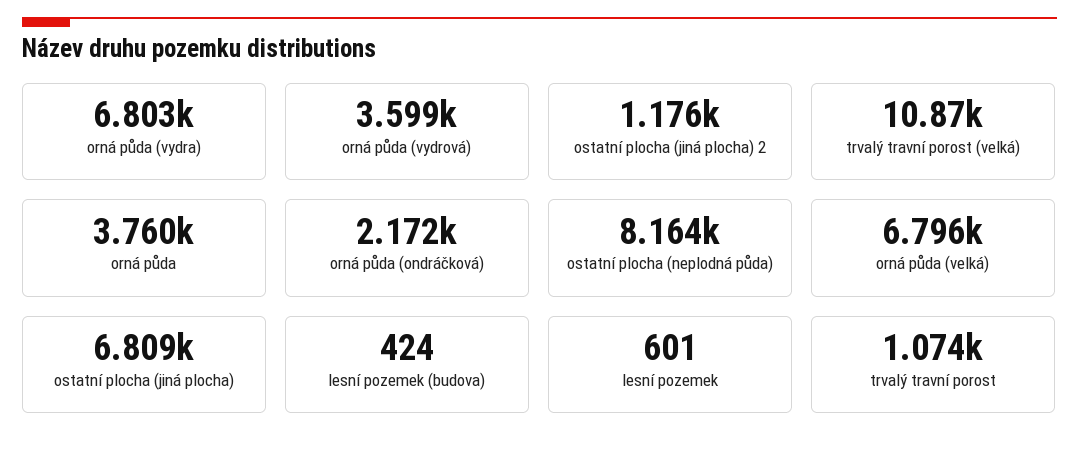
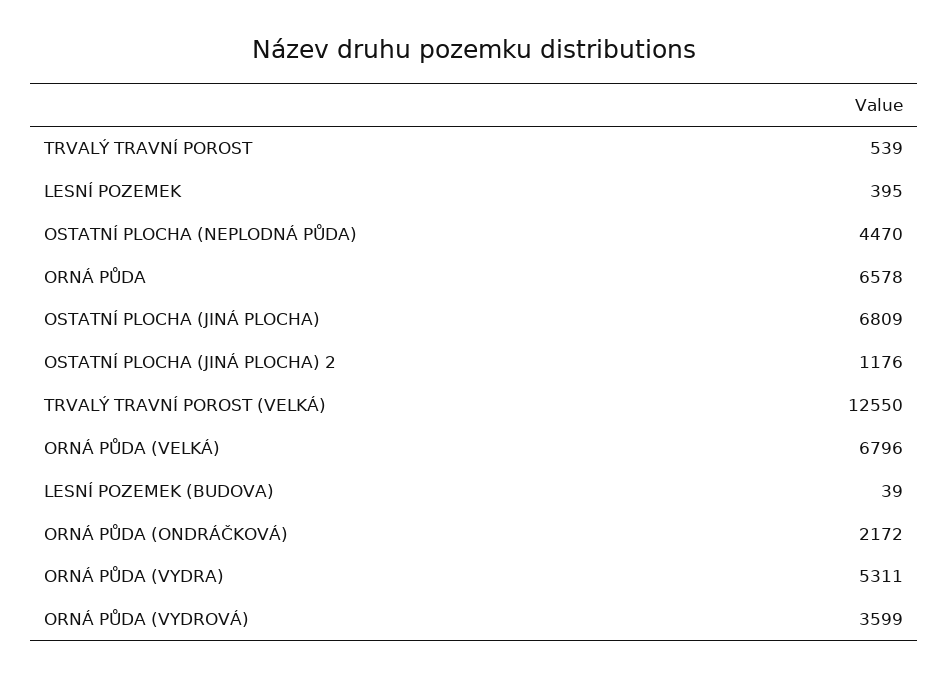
orná půda (vydra): 6803 -> 5311
trvalý travní porost (velká): 10870 -> 12550
orná půda: 3760 -> 6578
ostatní plocha (neplodná půda): 8164 -> 4470
lesní pozemek (budova): 424 -> 39
lesní pozemek: 601 -> 395
trvalý travní porost: 1074 -> 539

